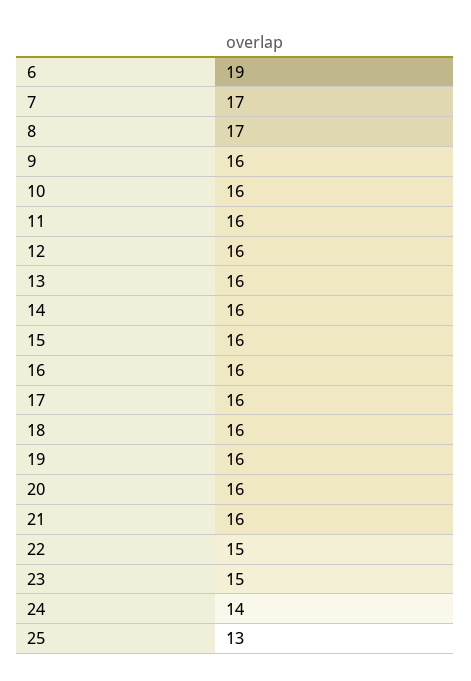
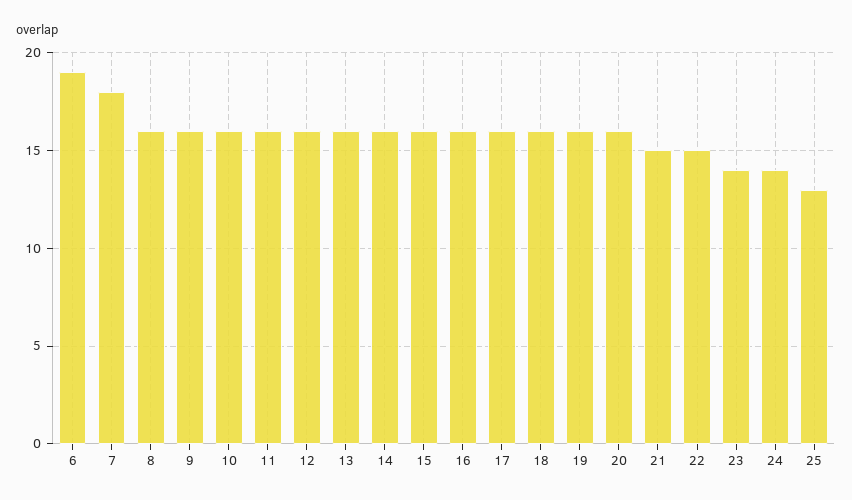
7: 17 -> 18
8: 17 -> 16
21: 16 -> 15
23: 15 -> 14

